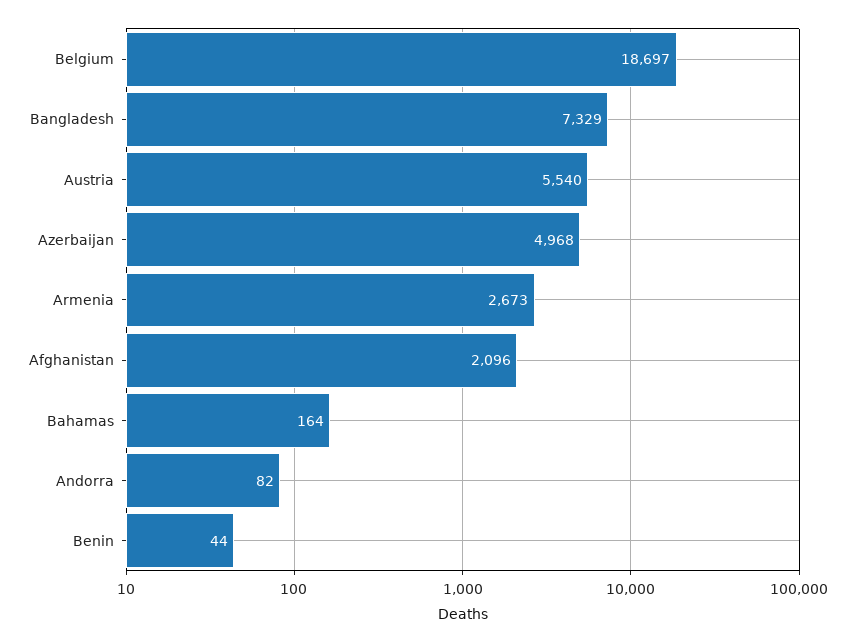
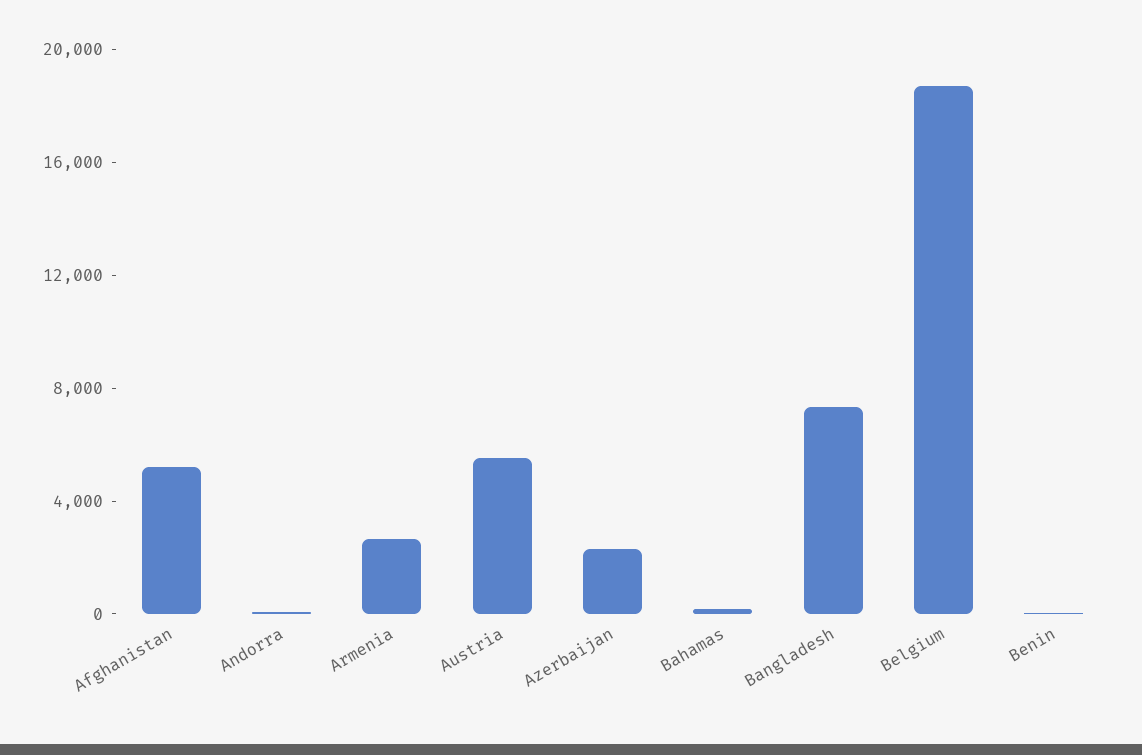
Azerbaijan: 4968 -> 2000
Afghanistan: 2096 -> 5000

